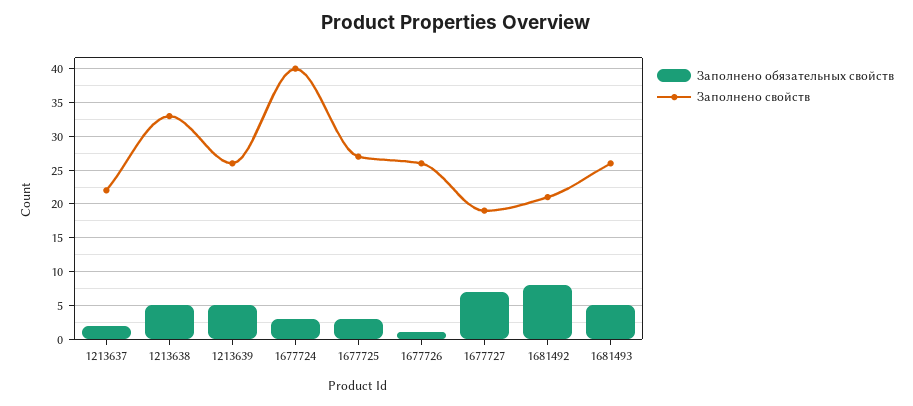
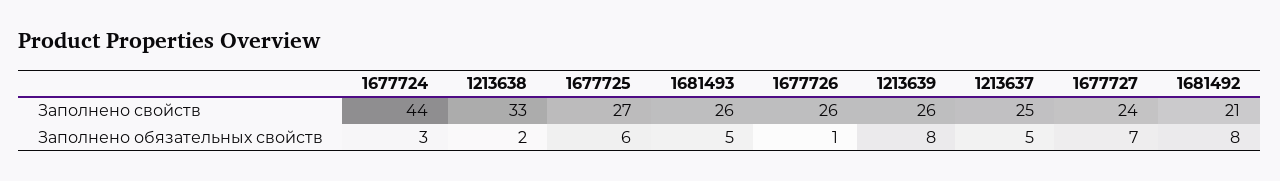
Заполнено обязательных свойств, 1213637: 2 -> 5
Заполнено свойств, 1213637: 22 -> 25
Заполнено обязательных свойств, 1213638: 5 -> 2
Заполнено обязательных свойств, 1213639: 5 -> 8
Заполнено свойств, 1677724: 40 -> 44
Заполнено обязательных свойств, 1677725: 3 -> 6
Заполнено свойств, 1677727: 19 -> 24

